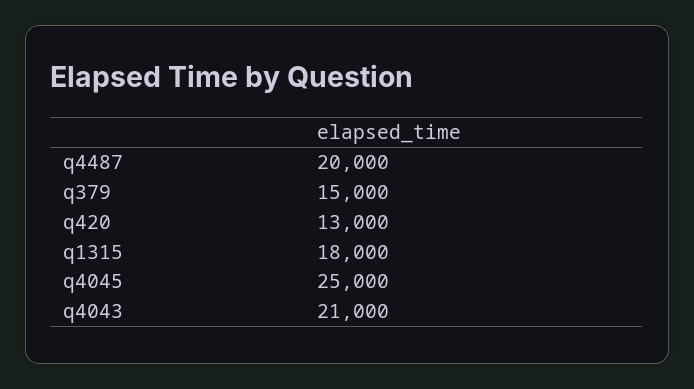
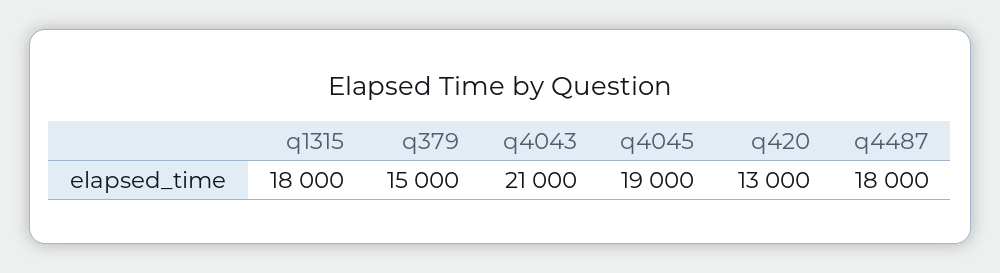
q4487: 20000 -> 18000
q4045: 25000 -> 19000

